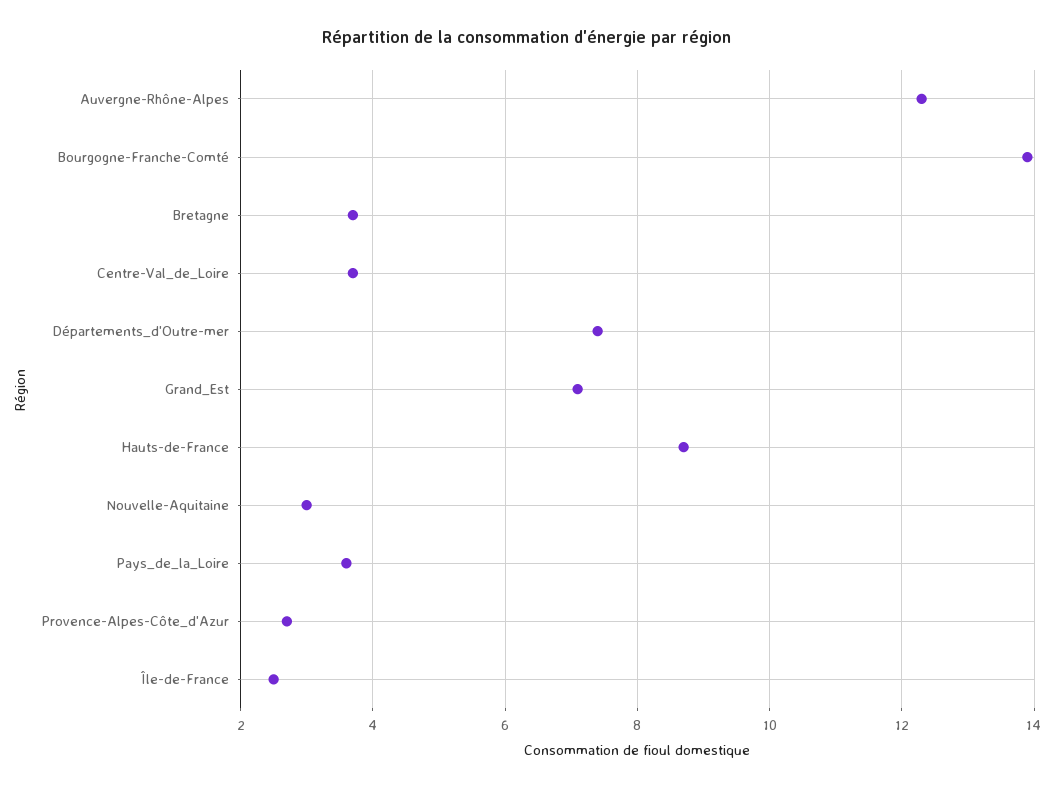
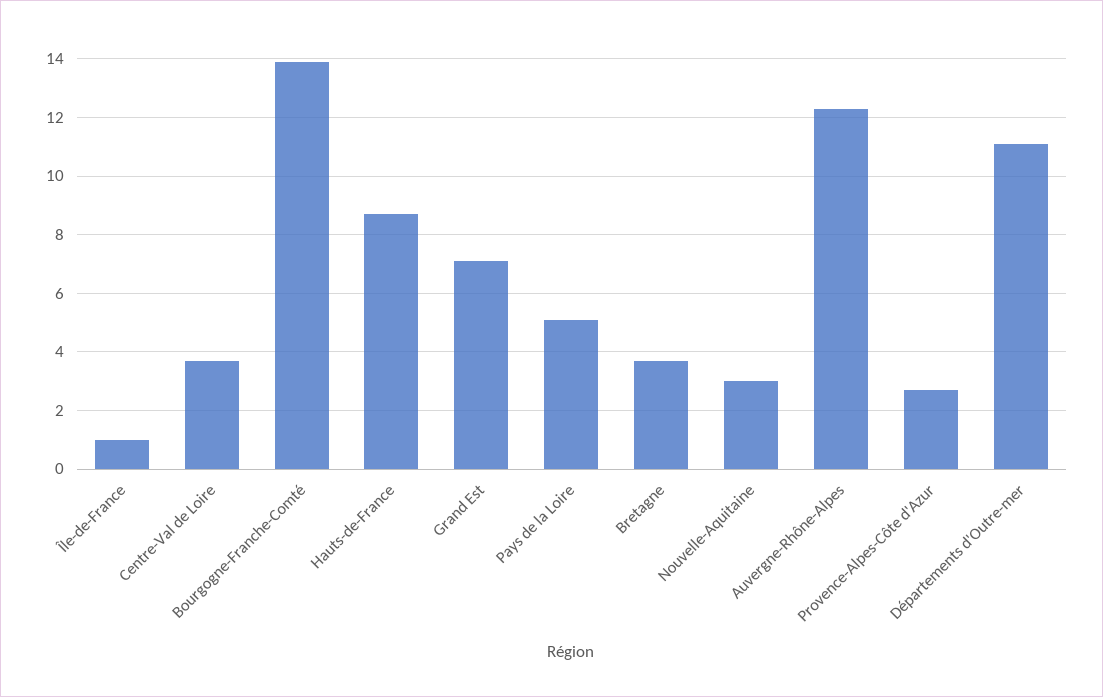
Départements_d'Outre-mer: 7.5 -> 11
Pays_de_la_Loire: 3.5 -> 5
Île-de-France: 2.5 -> 1

